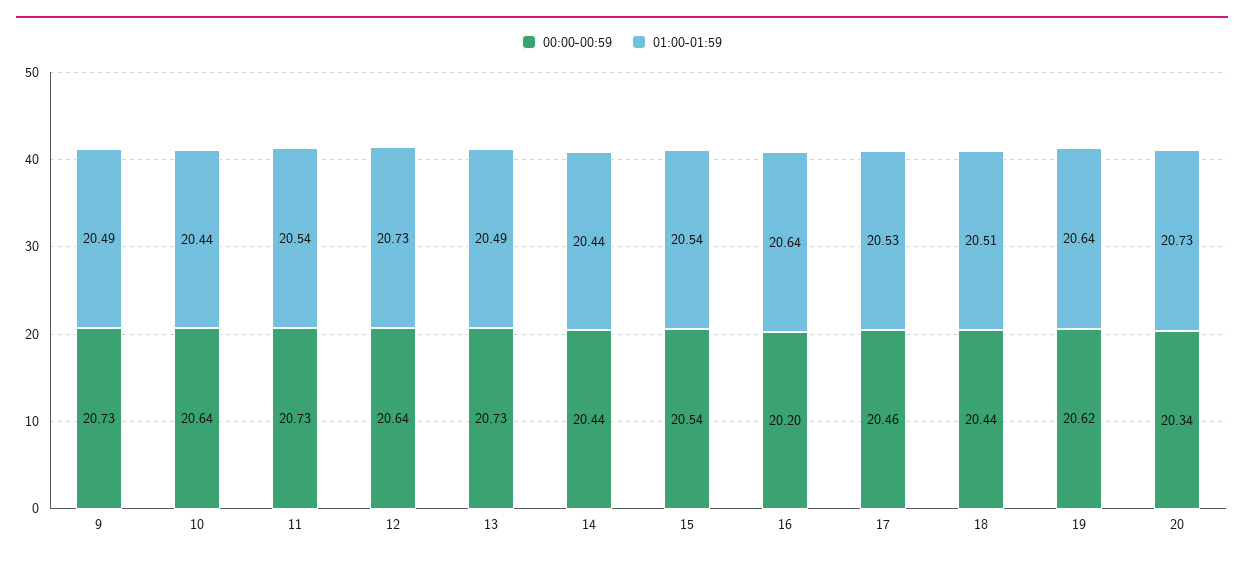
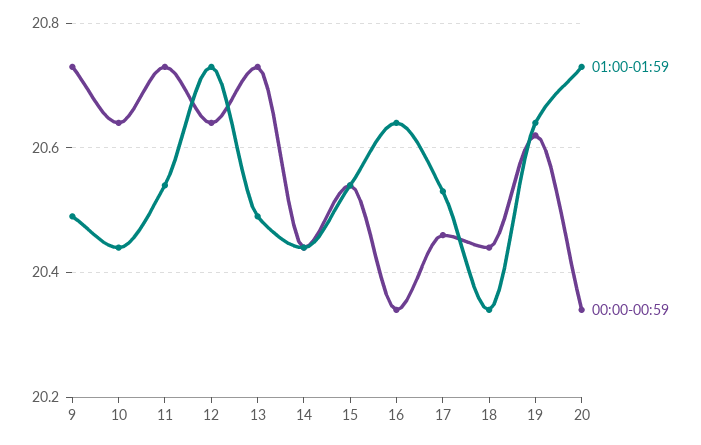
00:00-00:59, 16: 20.2 -> 20.35
01:00-01:59, 18: 20.51 -> 20.35

